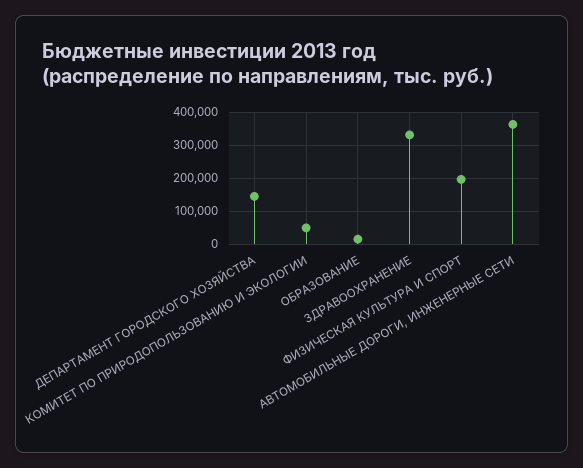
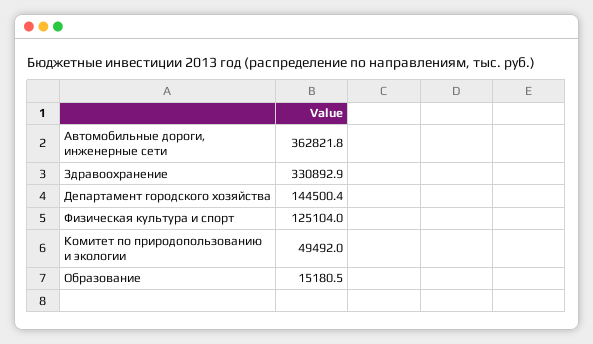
ФИЗИЧЕСКАЯ КУЛЬТУРА И СПОРТ: 200000 -> 125104

